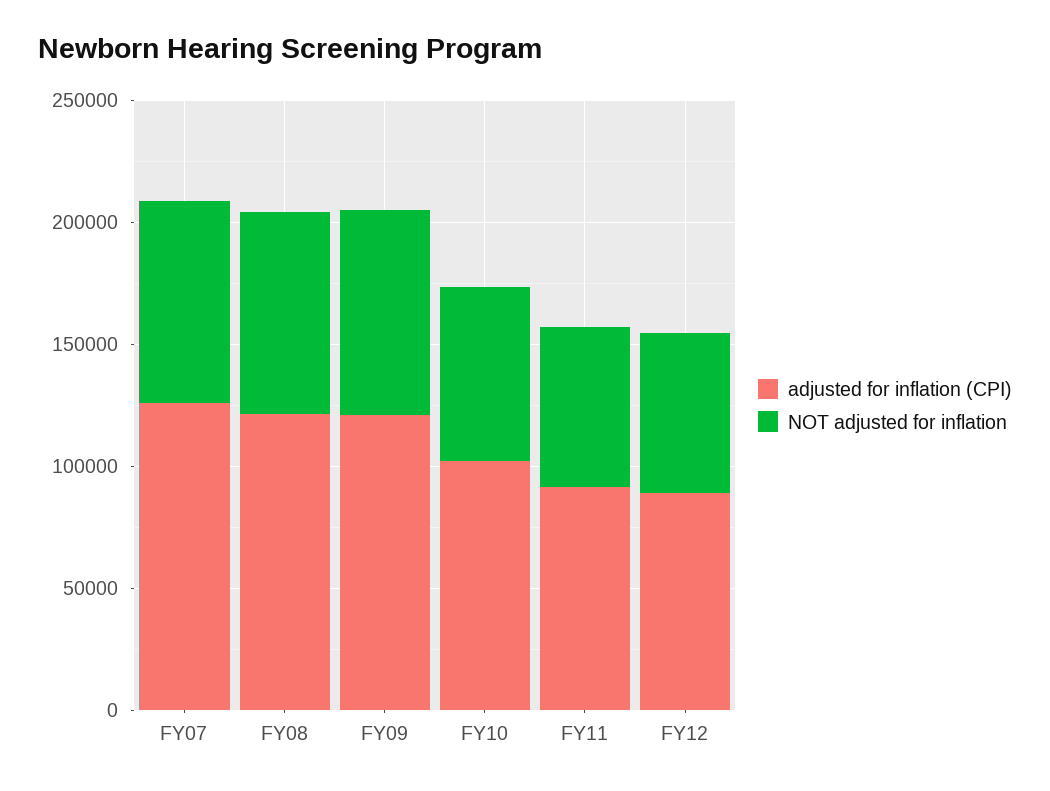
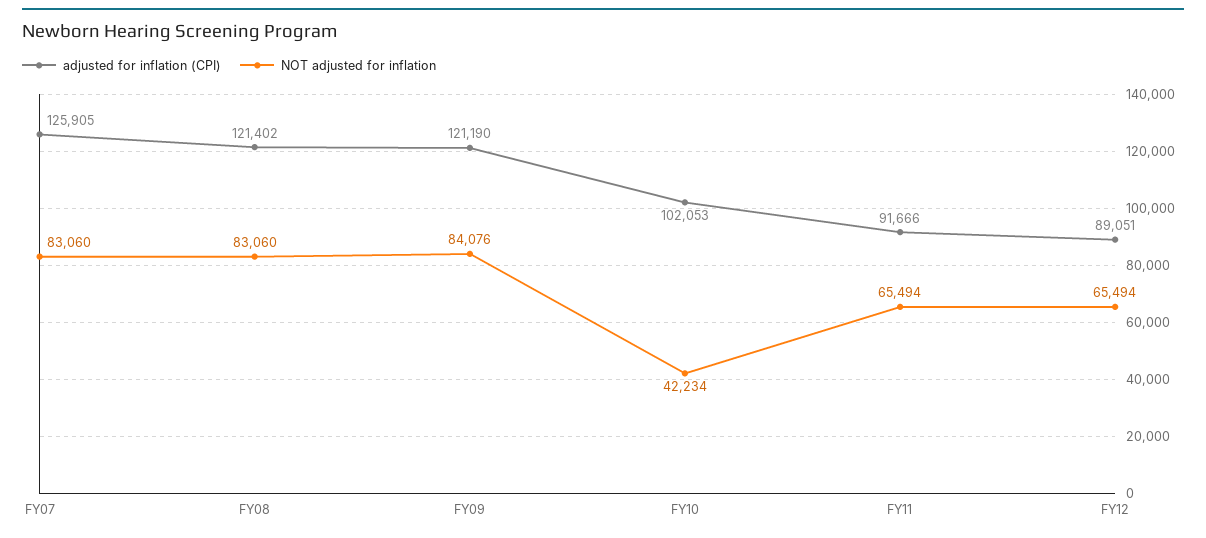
NOT adjusted for inflation, FY10: 70000 -> 42234

